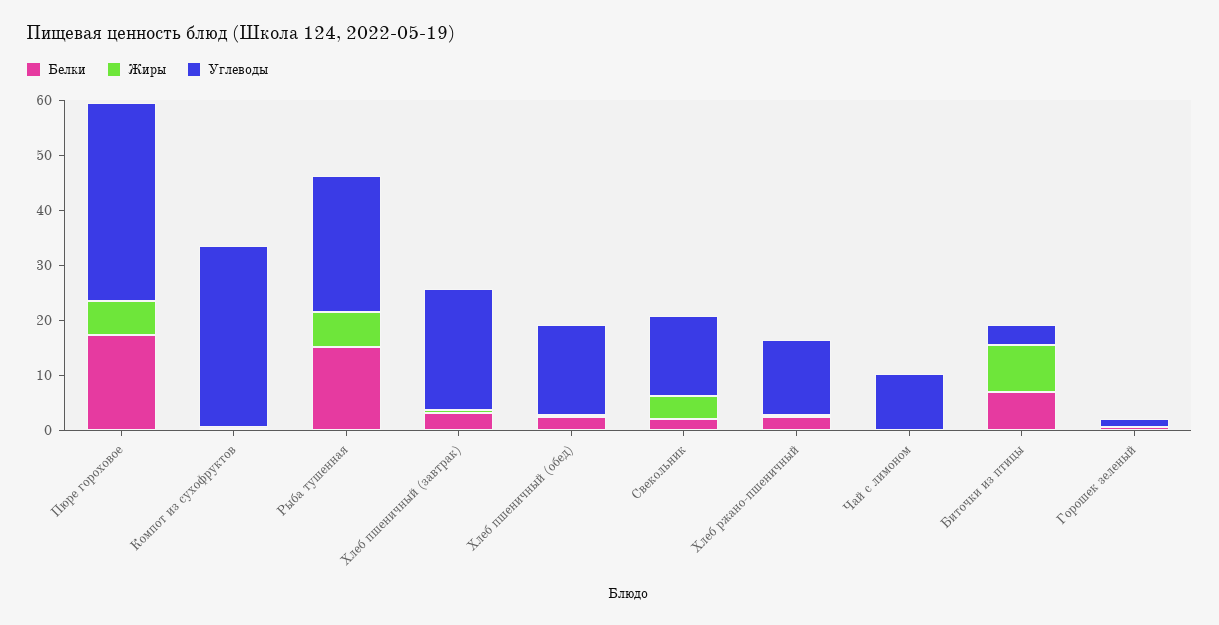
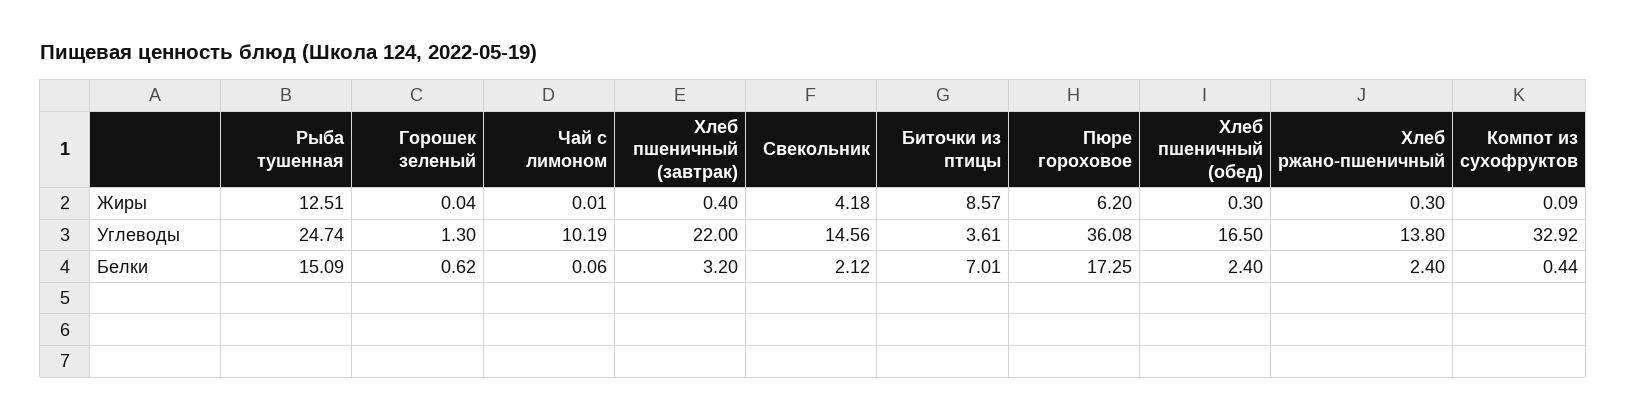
Жиры, Рыба тушенная: 6 -> 12.51

